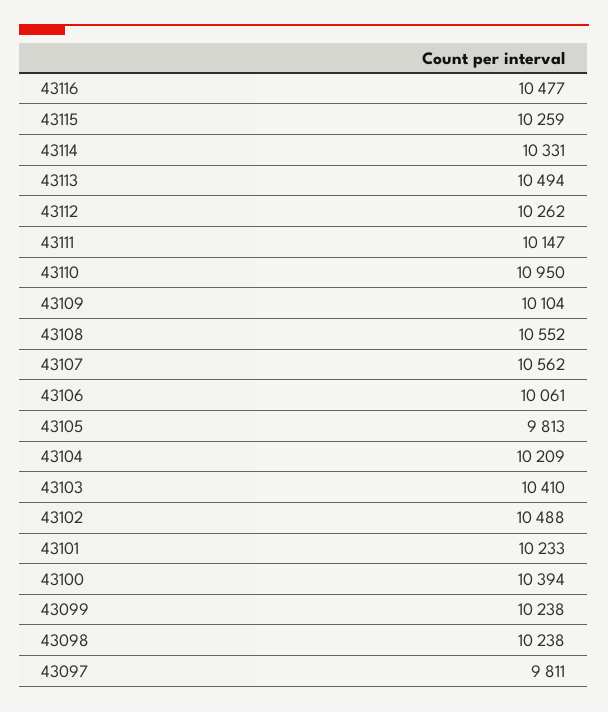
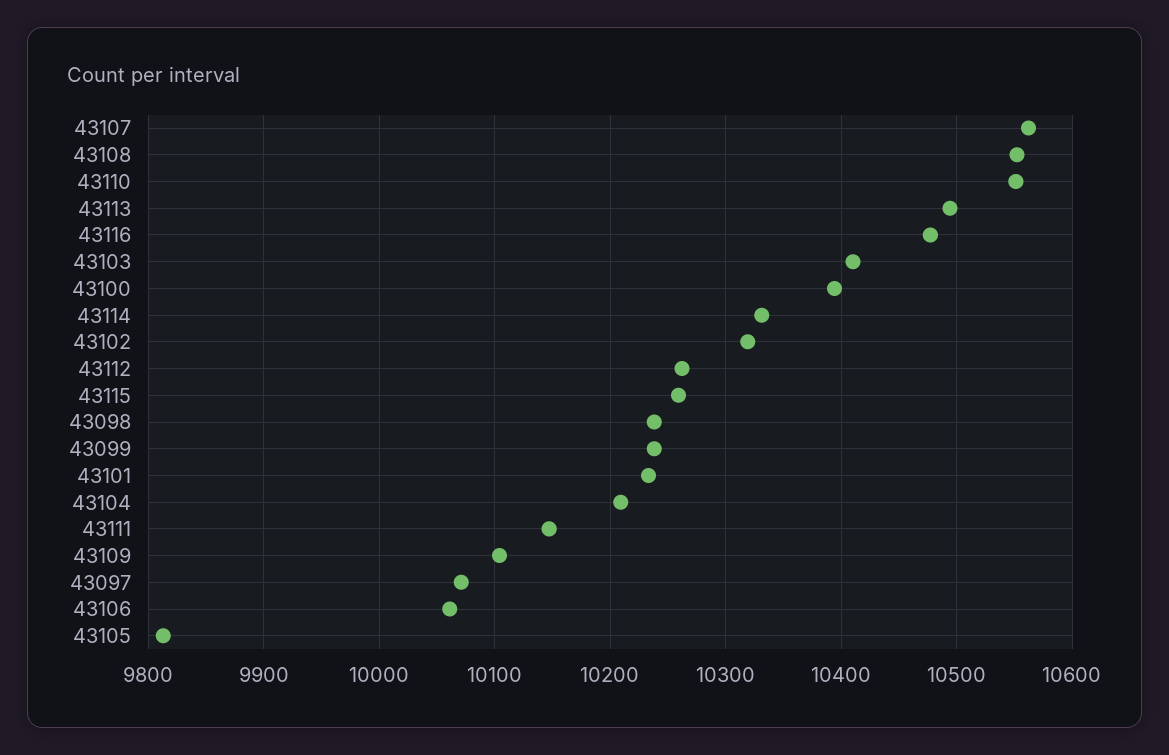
43110: 10950 -> 10550
43102: 10488 -> 10320
43097: 9811 -> 10070

